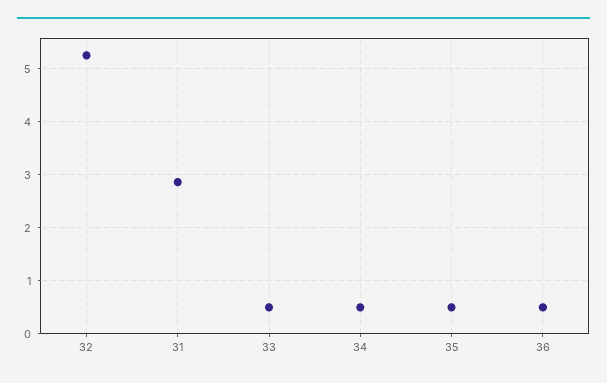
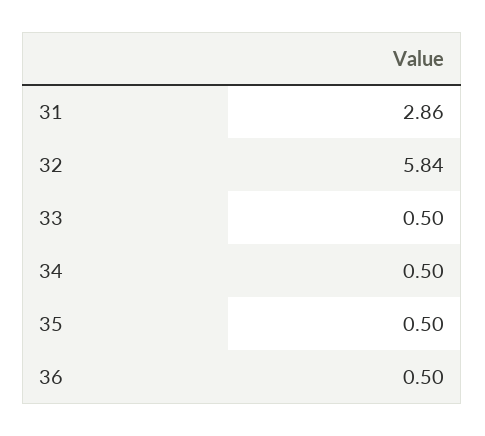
32: 5.2 -> 5.84

